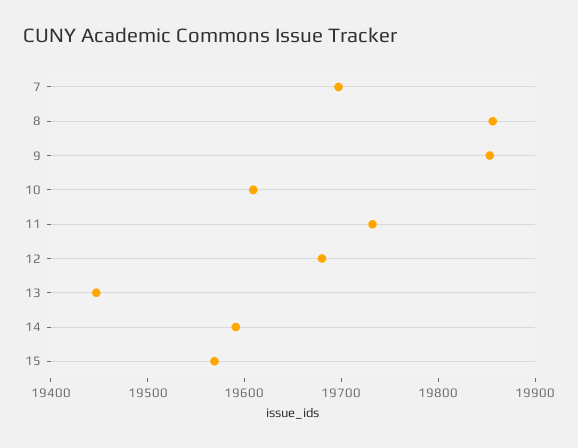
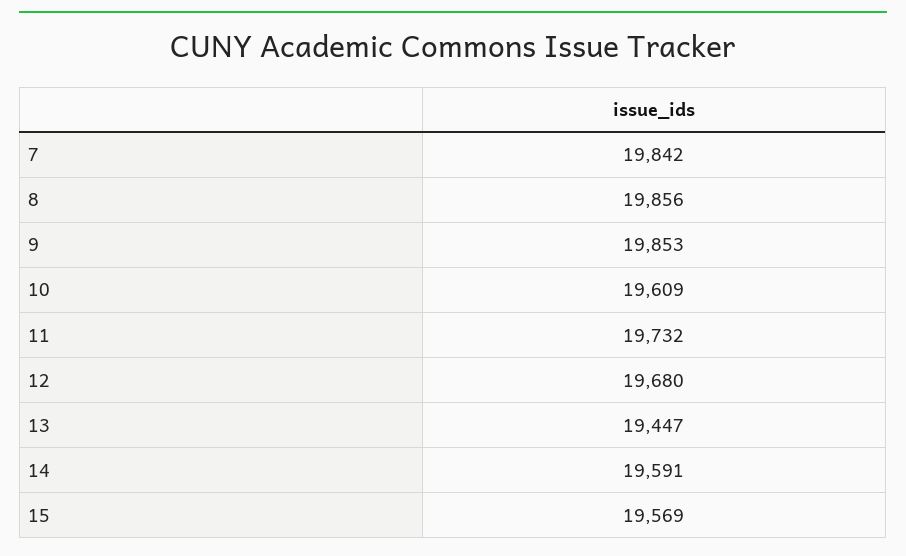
7: 19700 -> 19842

